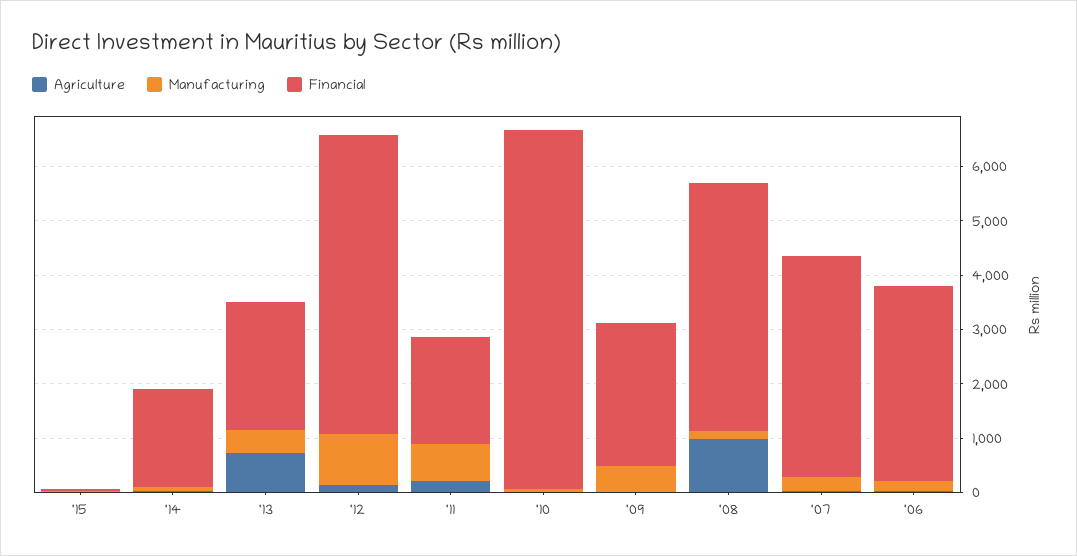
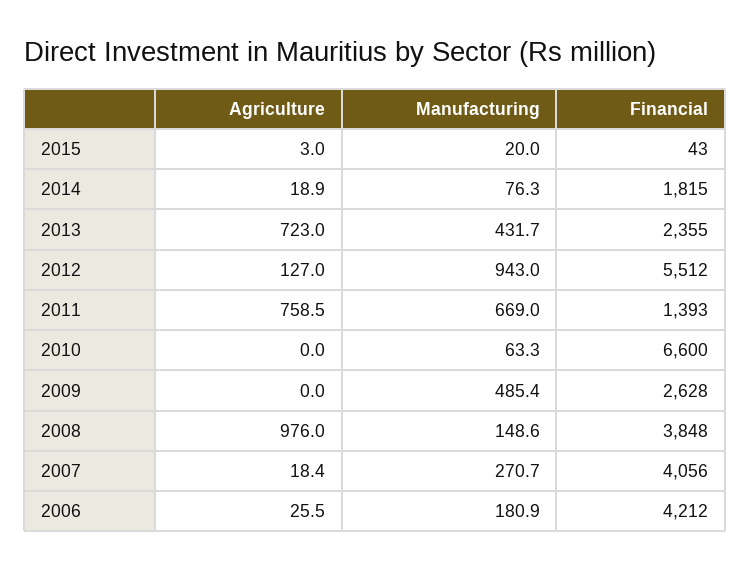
Agriculture, '11: 200 -> 758.5
Financial, '11: 2000 -> 1393
Financial, '08: 4600 -> 3848
Financial, '06: 3600 -> 4212

